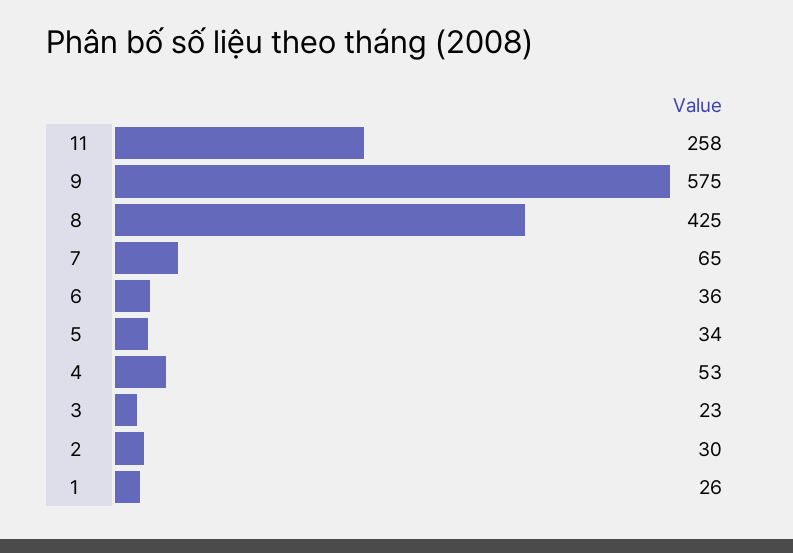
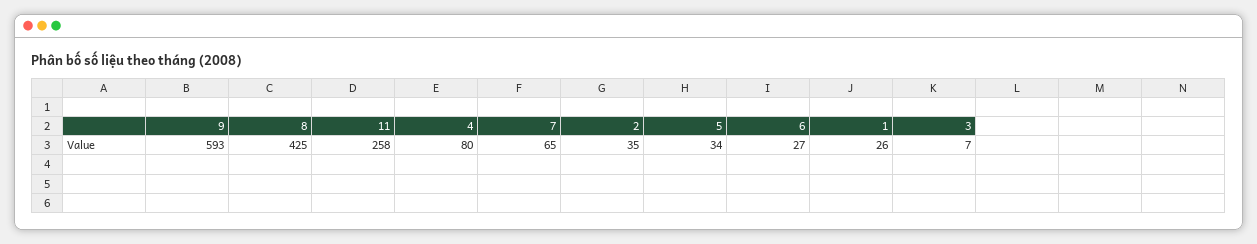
9: 575 -> 593
6: 36 -> 27
4: 53 -> 80
3: 23 -> 7
2: 30 -> 35

